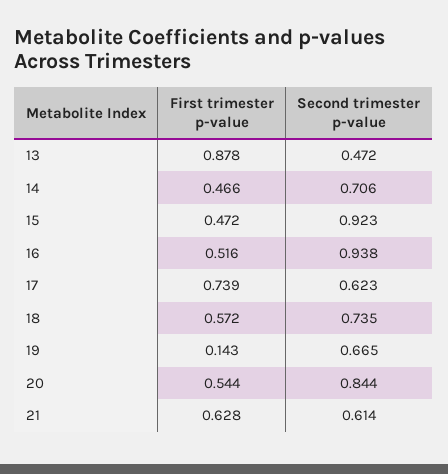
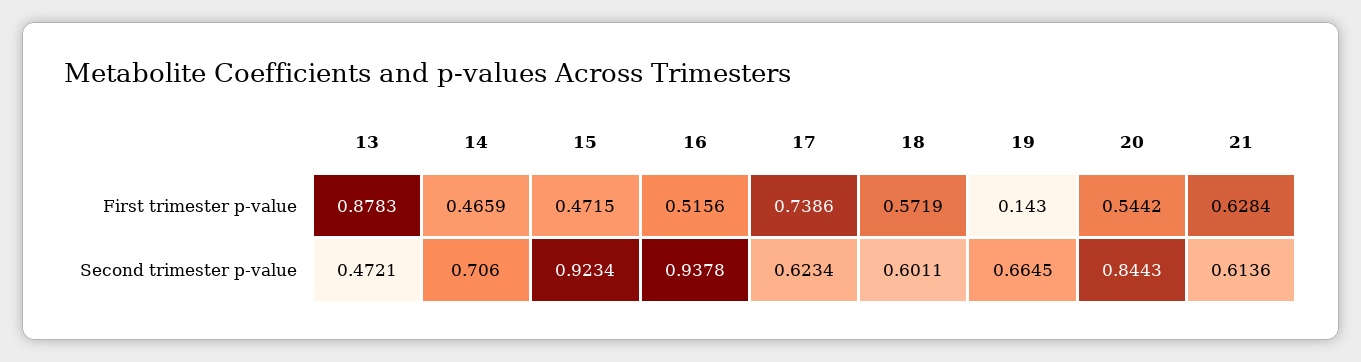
Second trimester p-value, 18: 0.735 -> 0.6011

